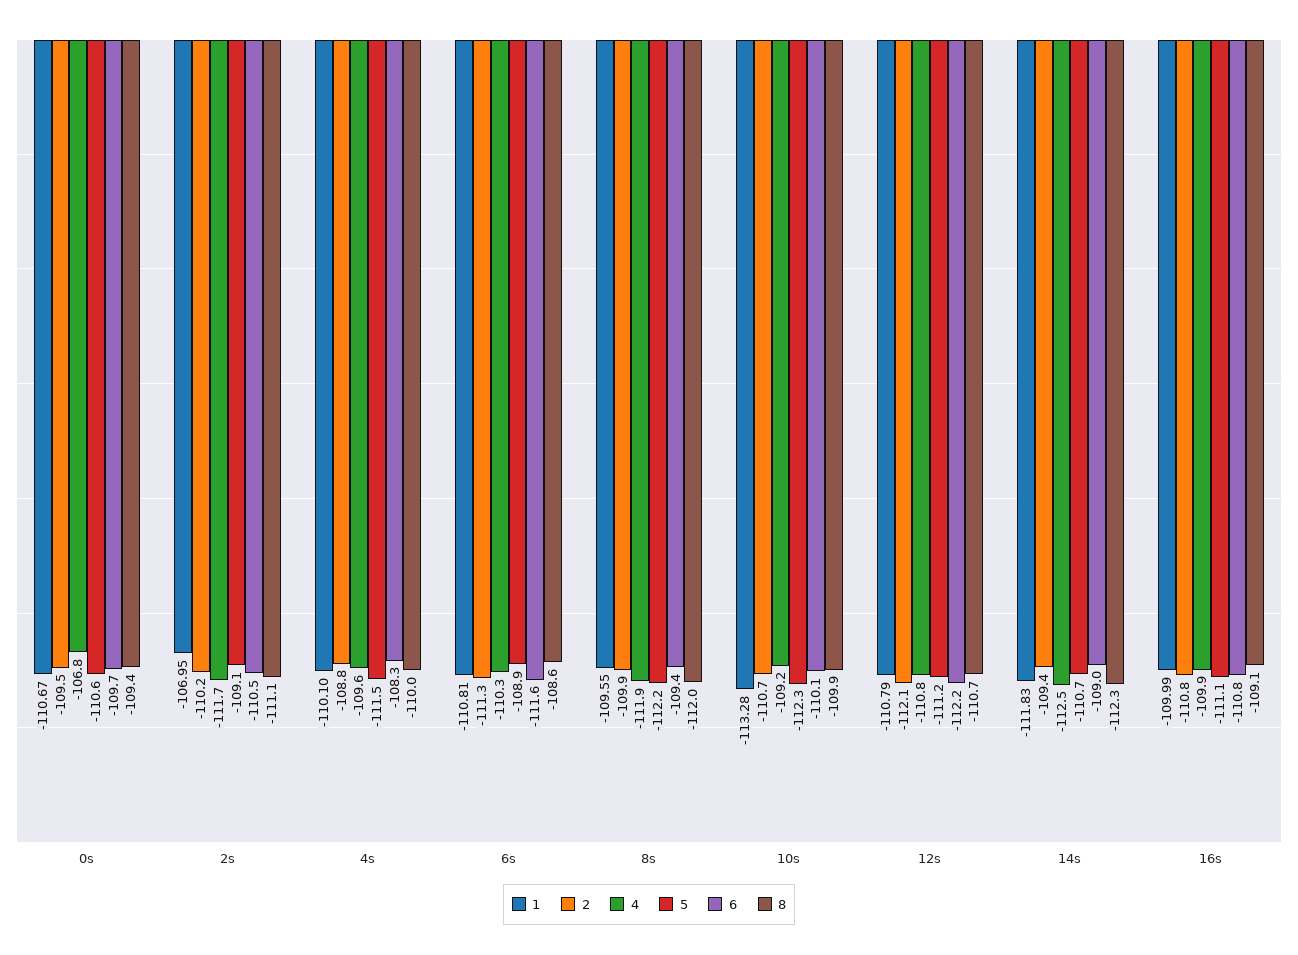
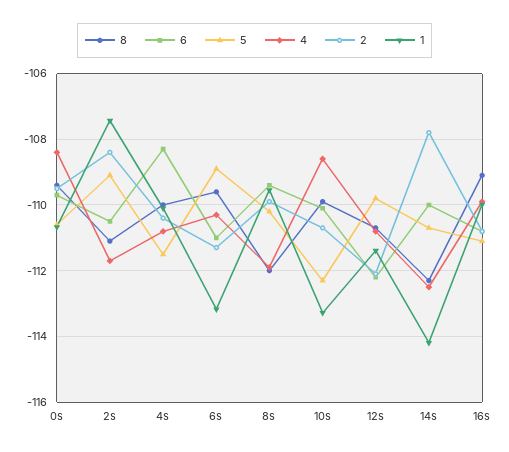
4, 0s: -106.8 -> -108.4
1, 2s: -106.95 -> -107.4
2, 2s: -110.2 -> -108.4
2, 4s: -108.8 -> -110.4
4, 4s: -109.6 -> -110.8
1, 6s: -110.81 -> -113.2
6, 6s: -111.6 -> -111
8, 6s: -108.6 -> -109.6
5, 8s: -112.2 -> -110.2
4, 10s: -109.2 -> -108.6
1, 12s: -110.79 -> -111.4
5, 12s: -111.2 -> -109.8
1, 14s: -111.83 -> -114.2
2, 14s: -109.4 -> -107.8
6, 14s: -109 -> -110

